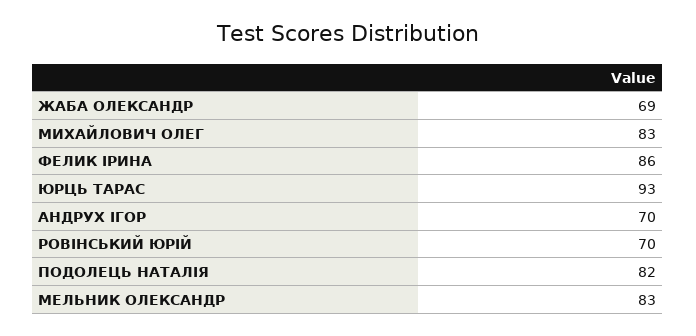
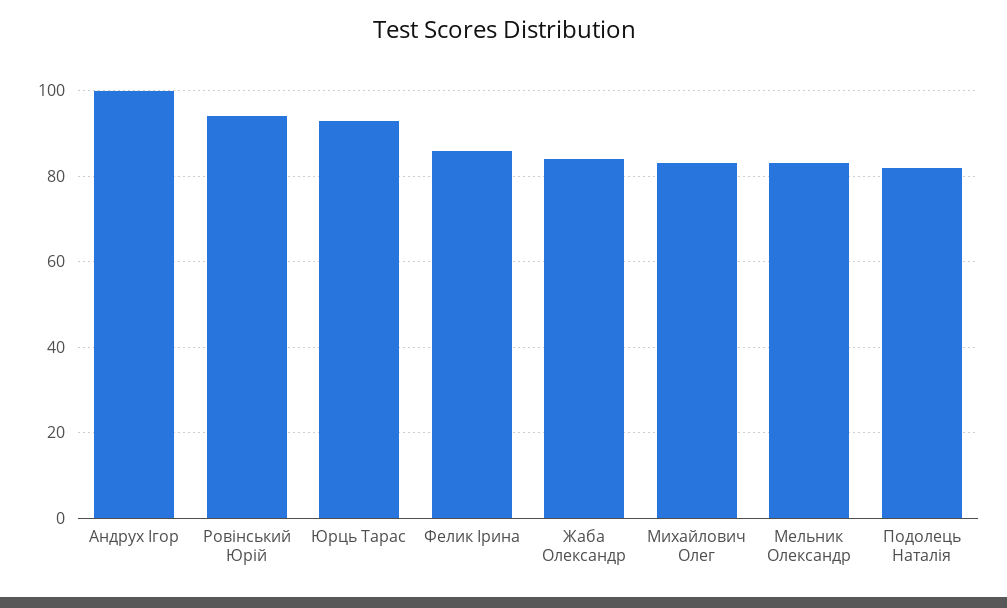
ЖАБА ОЛЕКСАНДР: 69 -> 85
АНДРУХ ІГОР: 70 -> 100
РОВІНСЬКИЙ ЮРІЙ: 70 -> 95

